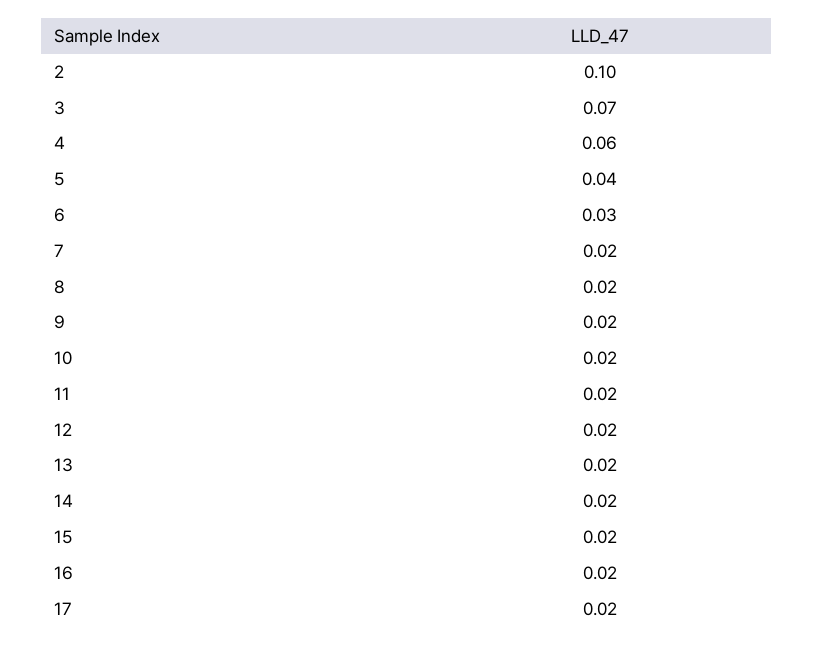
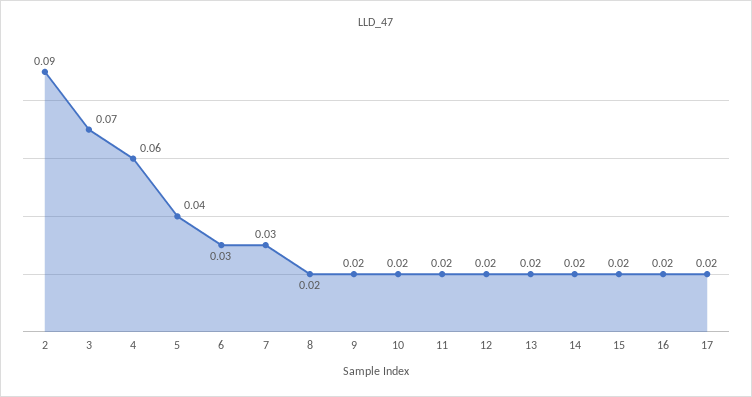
2: 0.1 -> 0.09
7: 0.02 -> 0.03

